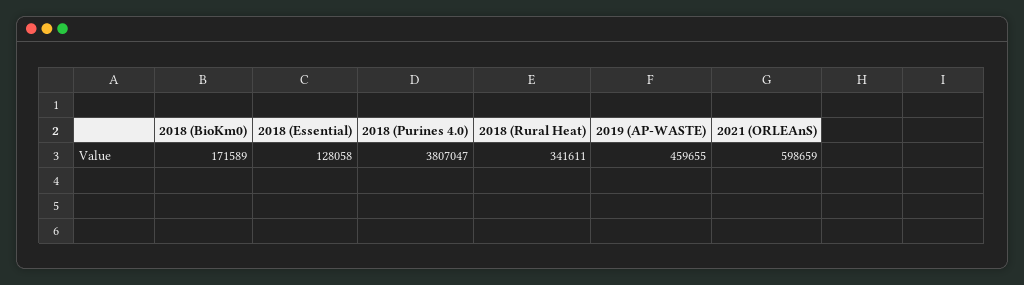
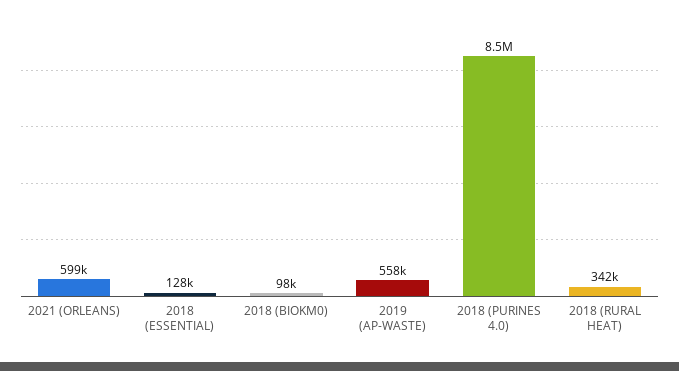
2018 (BioKm0): 171589 -> 98000
2018 (Purines 4.0): 3807047 -> 8500000
2019 (AP-WASTE): 459655 -> 558000

